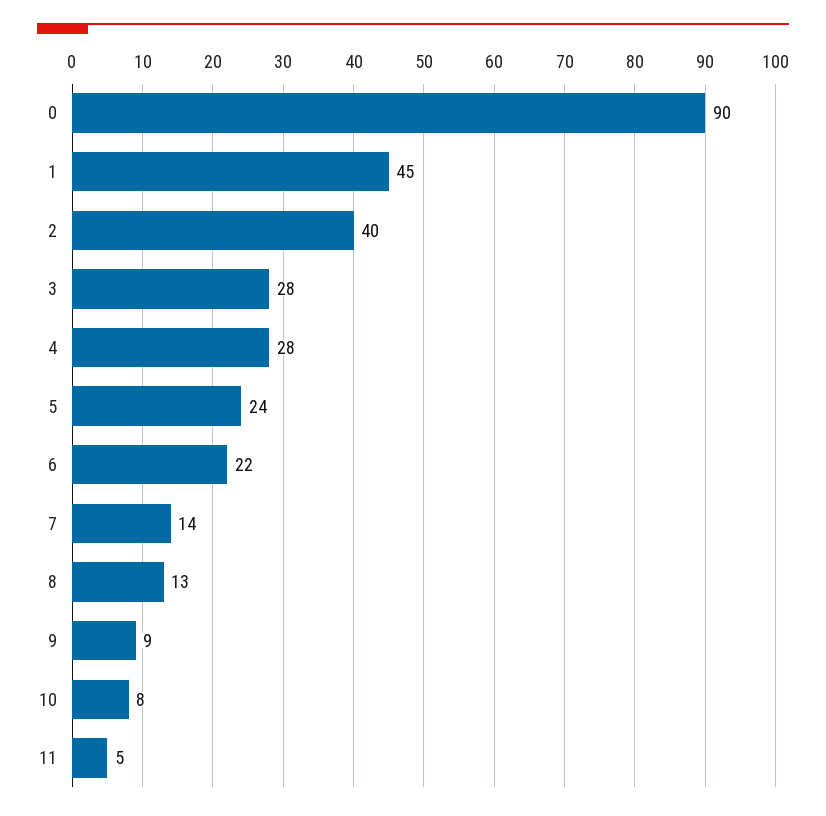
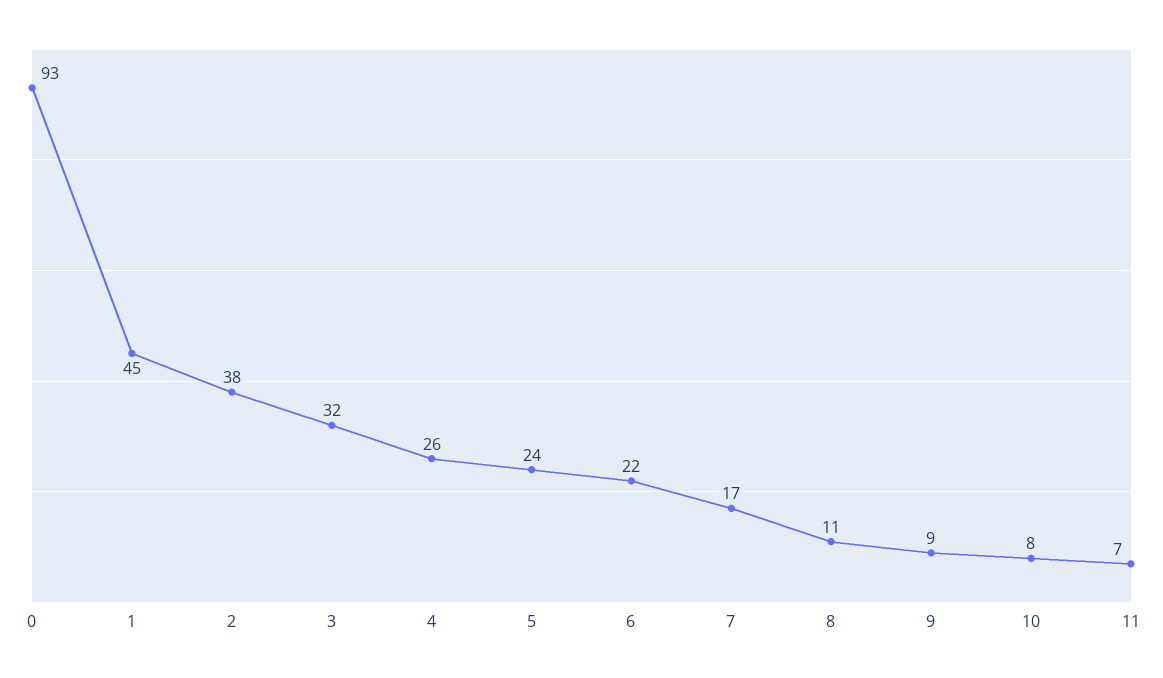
0: 90 -> 93
2: 40 -> 38
3: 28 -> 32
4: 28 -> 26
7: 14 -> 17
8: 13 -> 11
11: 5 -> 7

